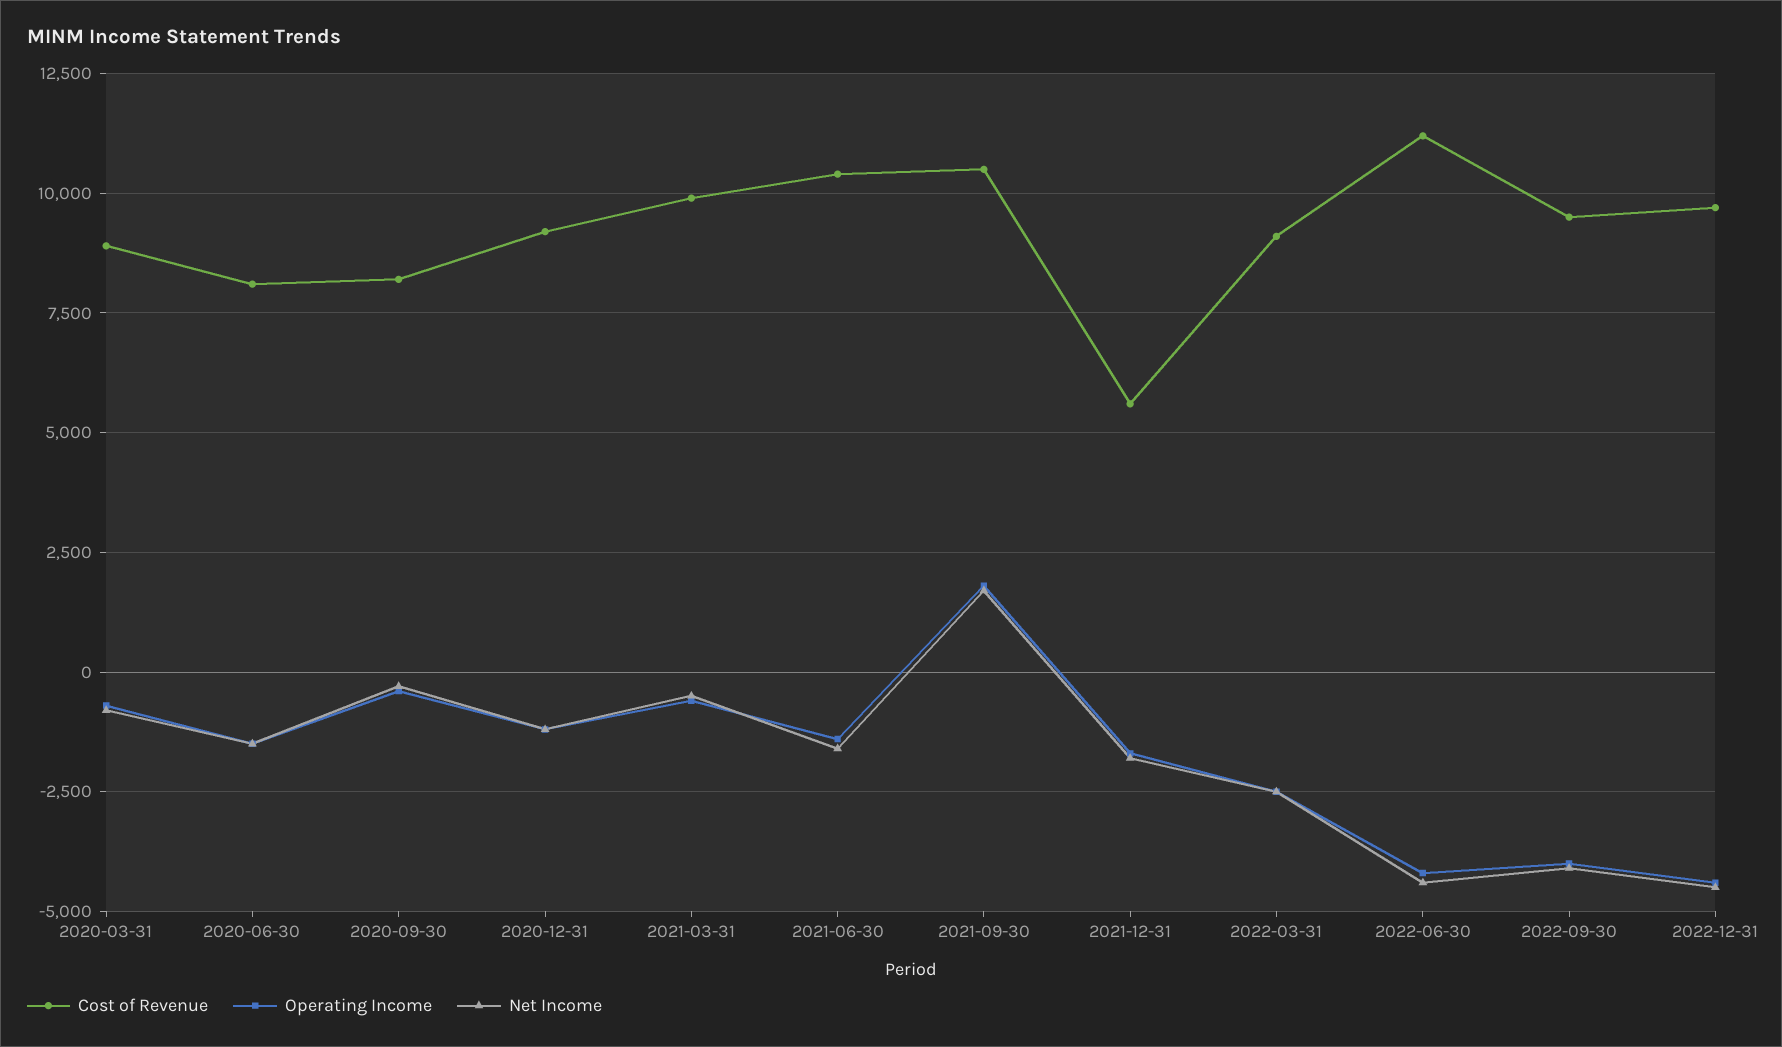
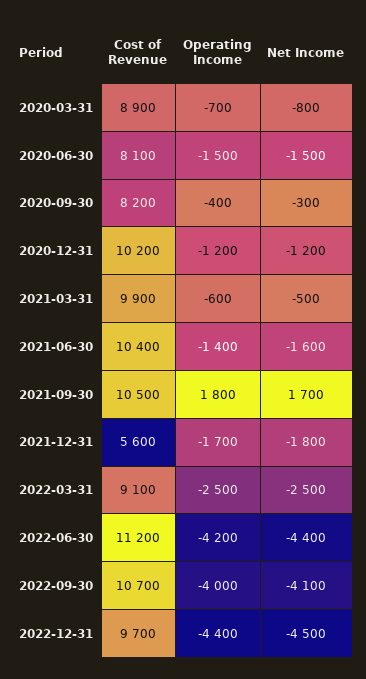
Cost of Revenue, 2020-12-31: 9250 -> 10200
Cost of Revenue, 2022-09-30: 9500 -> 10700

